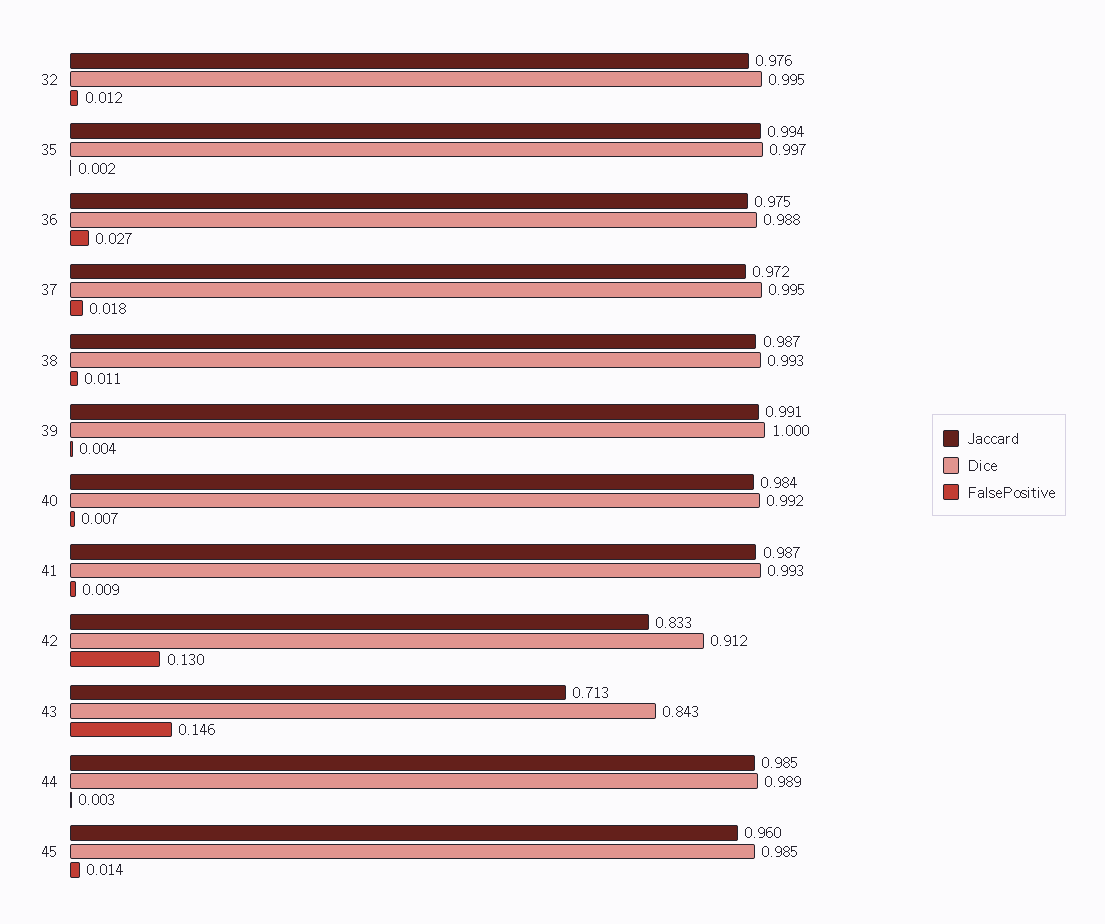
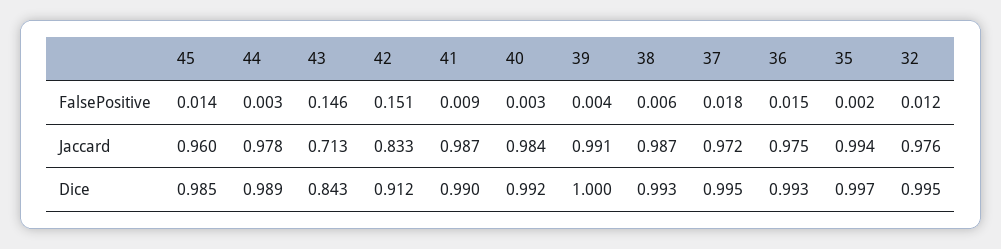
Dice, 36: 0.988 -> 0.993
FalsePositive, 36: 0.027 -> 0.015
FalsePositive, 38: 0.011 -> 0.006
FalsePositive, 40: 0.007 -> 0.003
Dice, 41: 0.993 -> 0.99
FalsePositive, 42: 0.13 -> 0.151
Jaccard, 44: 0.985 -> 0.978

